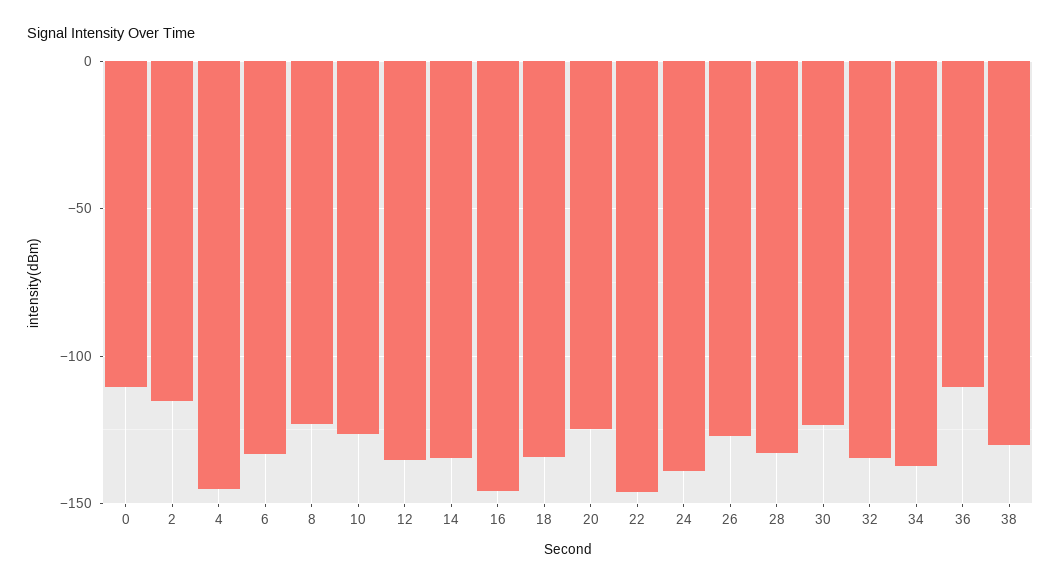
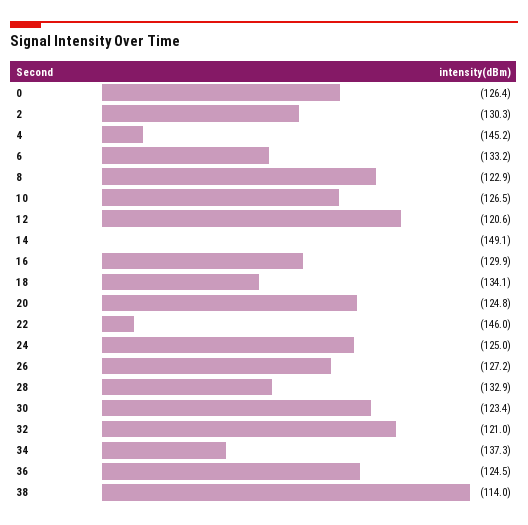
0: -110 -> -126.4
2: -115 -> -130.3
12: -135 -> -120.6
14: -135 -> -149.1
16: -145 -> -129.9
24: -140 -> -125
32: -135 -> -121
36: -110 -> -124.5
38: -130 -> -114

